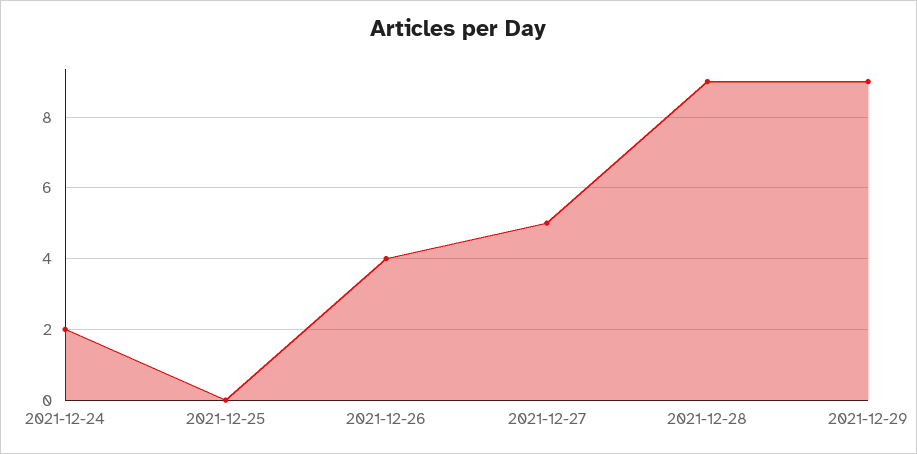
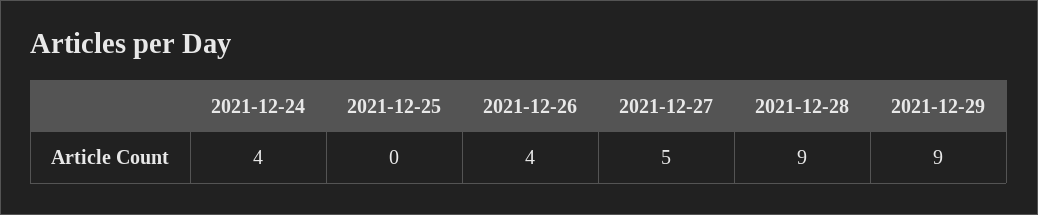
2021-12-24: 2 -> 4

